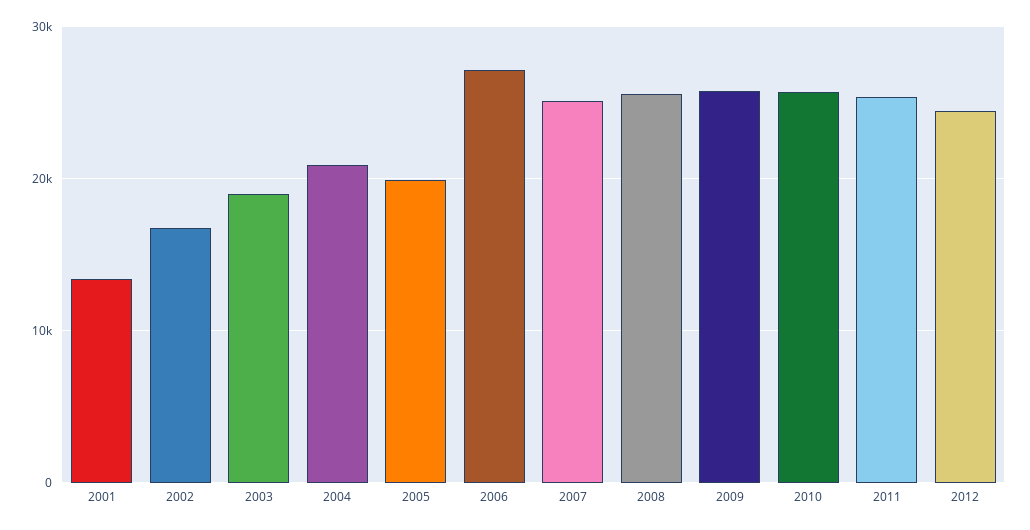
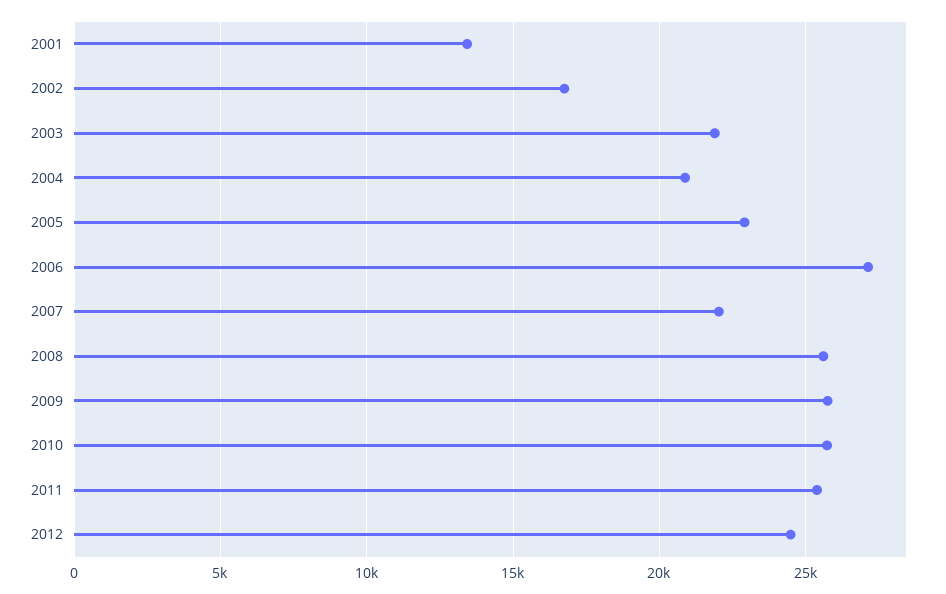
2003: 19000 -> 22000
2005: 20000 -> 23000
2007: 25000 -> 22000

